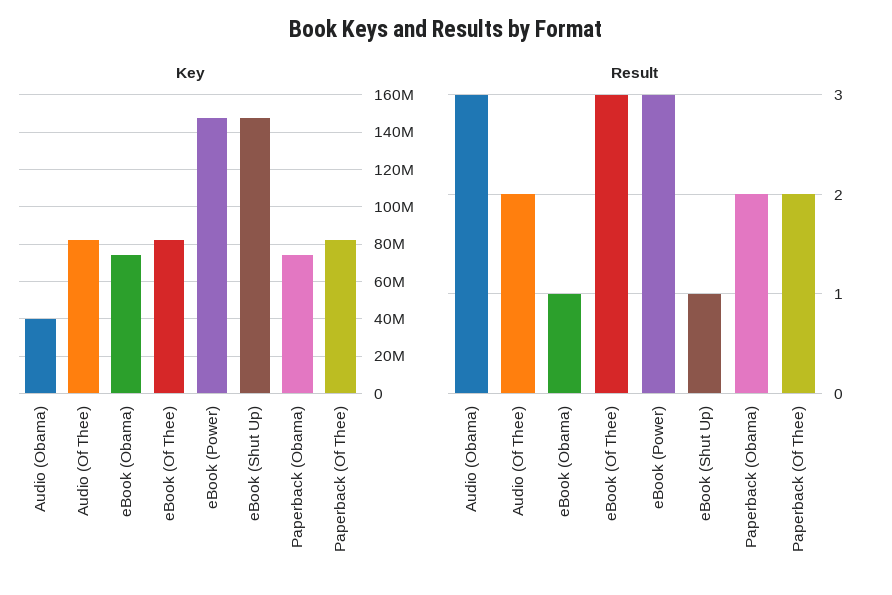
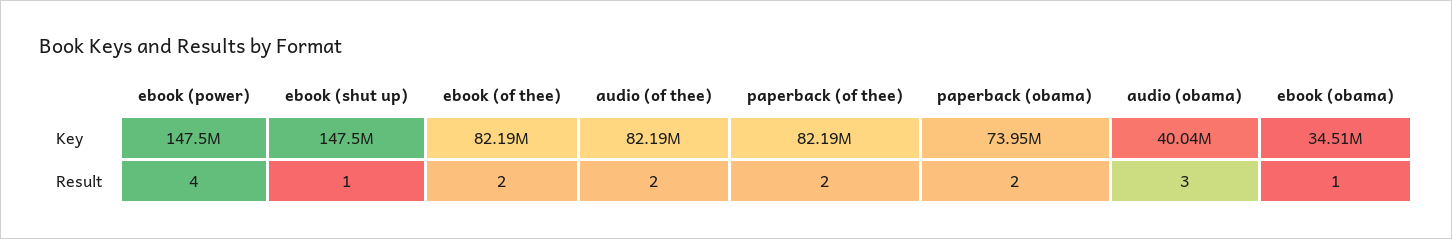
Key, eBook (Obama): 75000000 -> 34510000
Result, eBook (Of Thee): 3 -> 2
Result, eBook (Power): 3 -> 4

